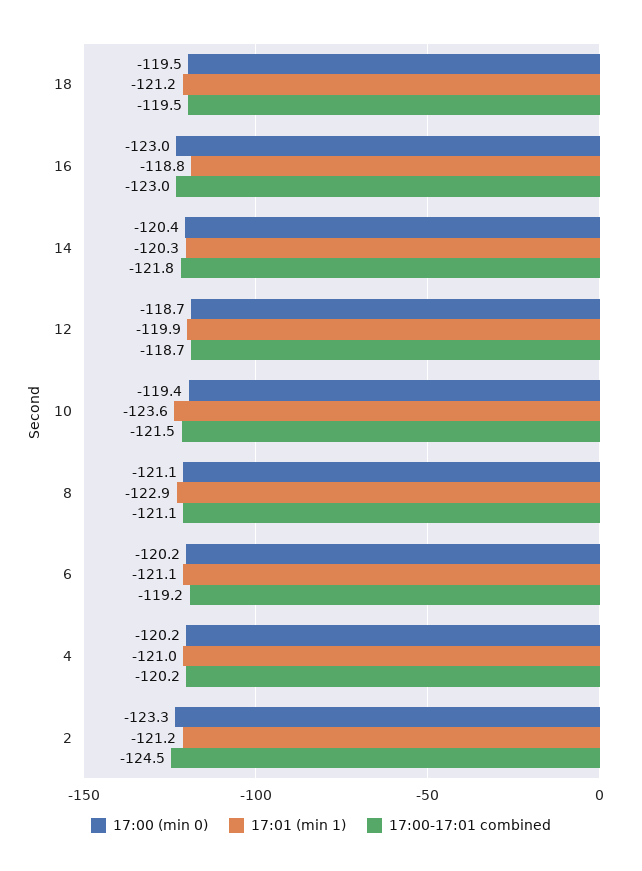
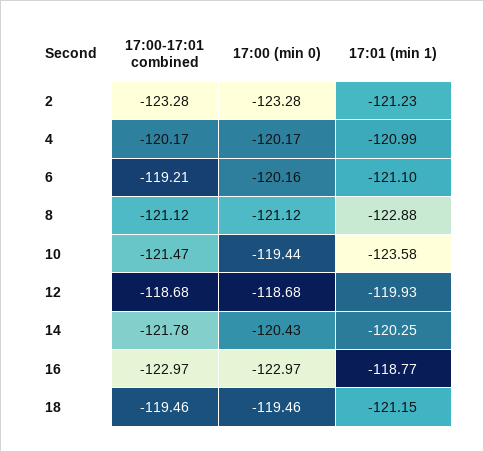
17:00-17:01 combined, 2: -124.5 -> -123.28

